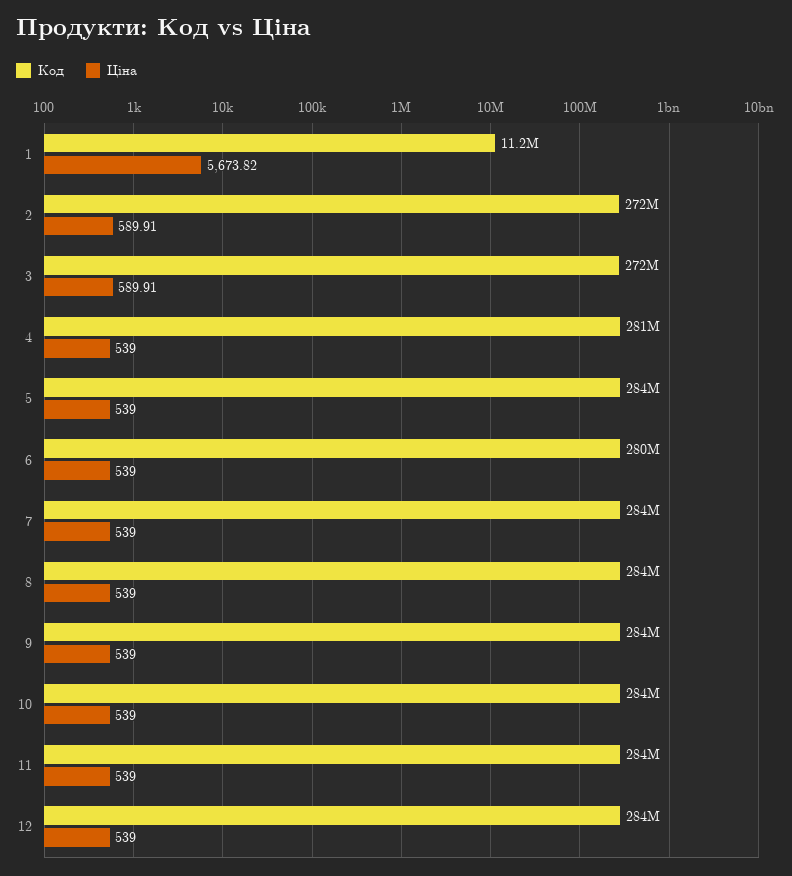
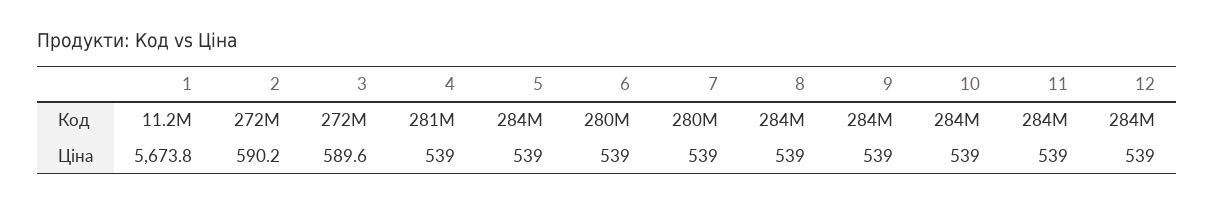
Ціна, 2: 589.91 -> 590.2
Ціна, 3: 589.91 -> 589.6
Код, 7: 284000000 -> 280000000

